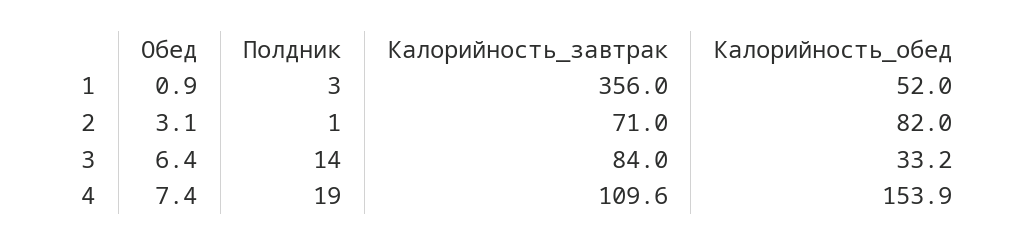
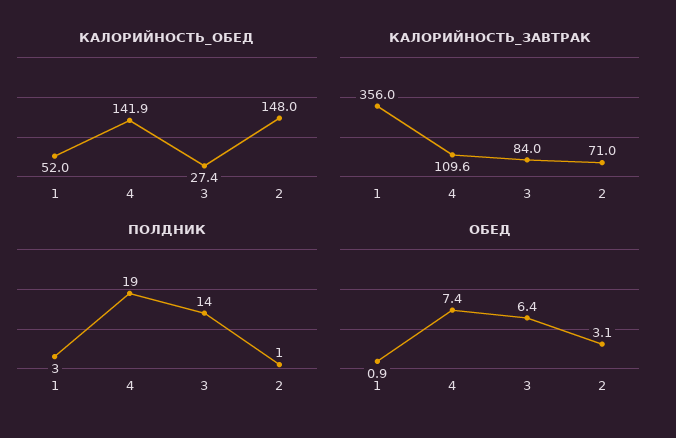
Калорийность_обед, 2: 82 -> 148
Калорийность_обед, 3: 33.2 -> 27.4
Калорийность_обед, 4: 153.9 -> 141.9

